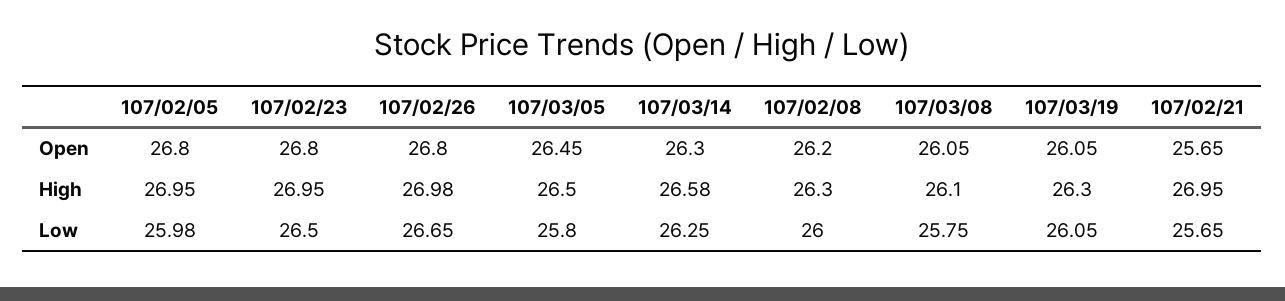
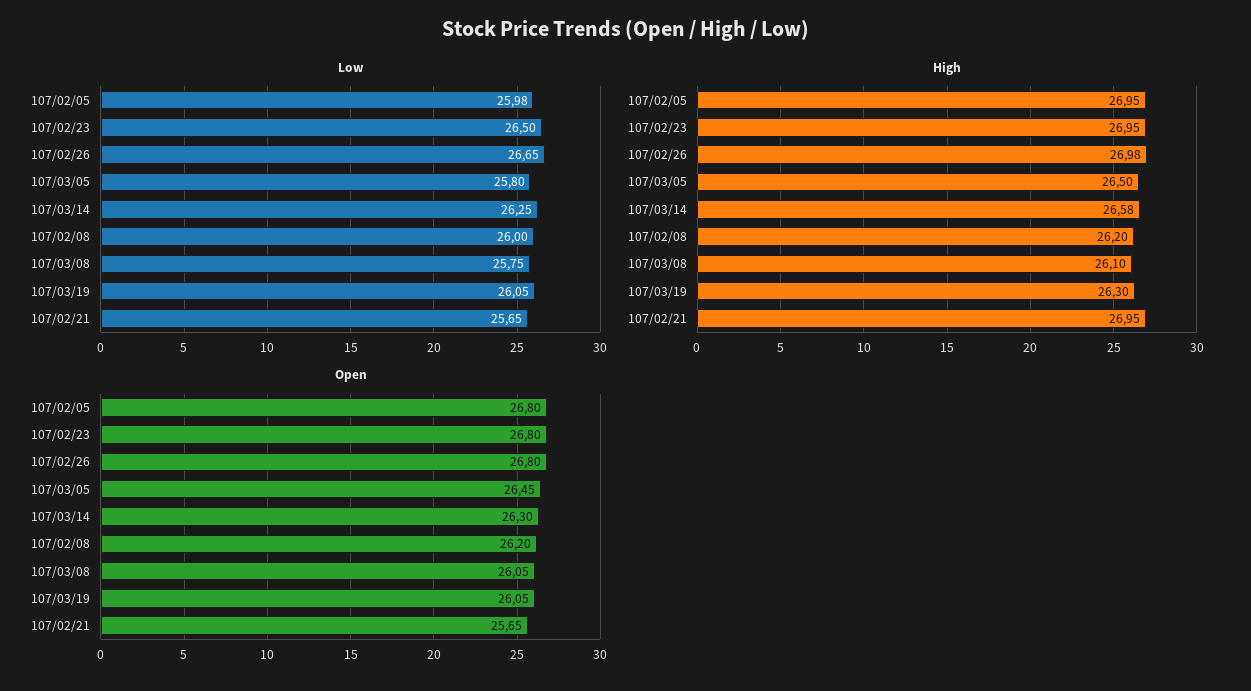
High, 107/02/08: 26.3 -> 26.2

